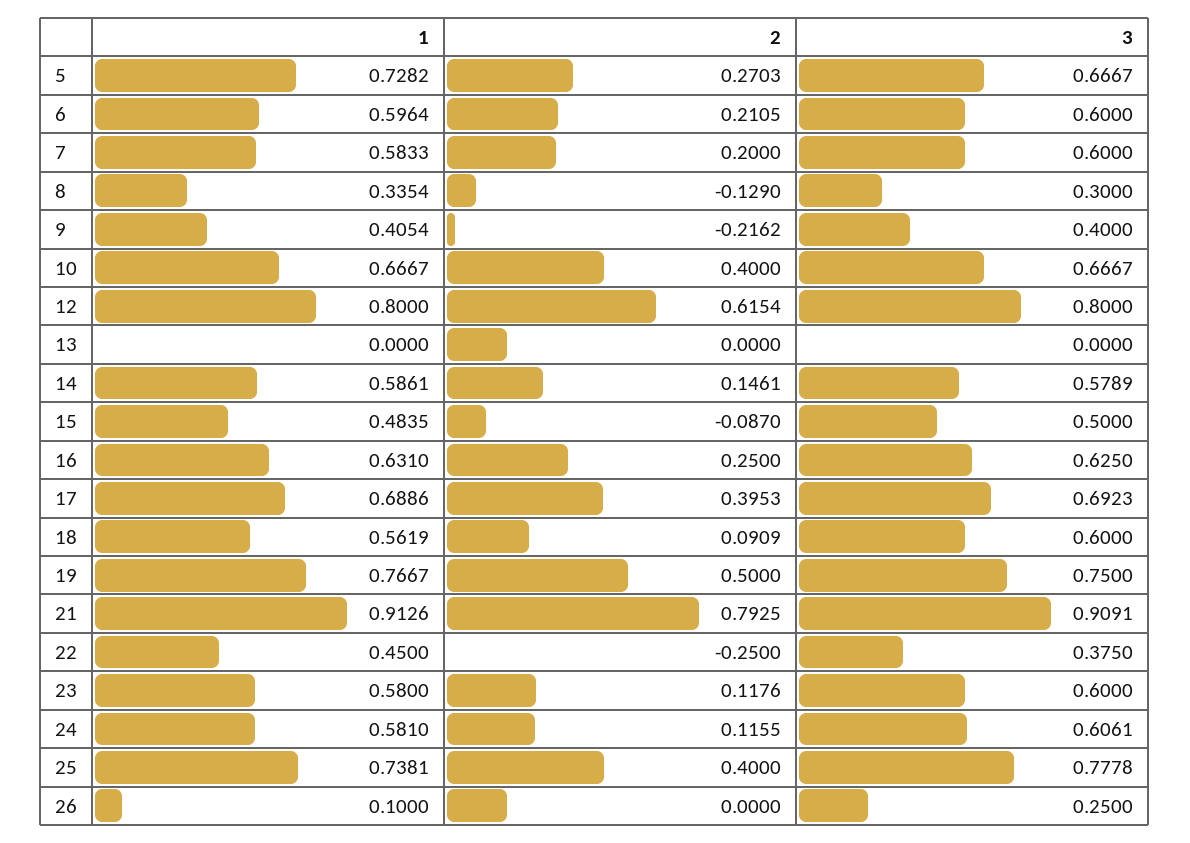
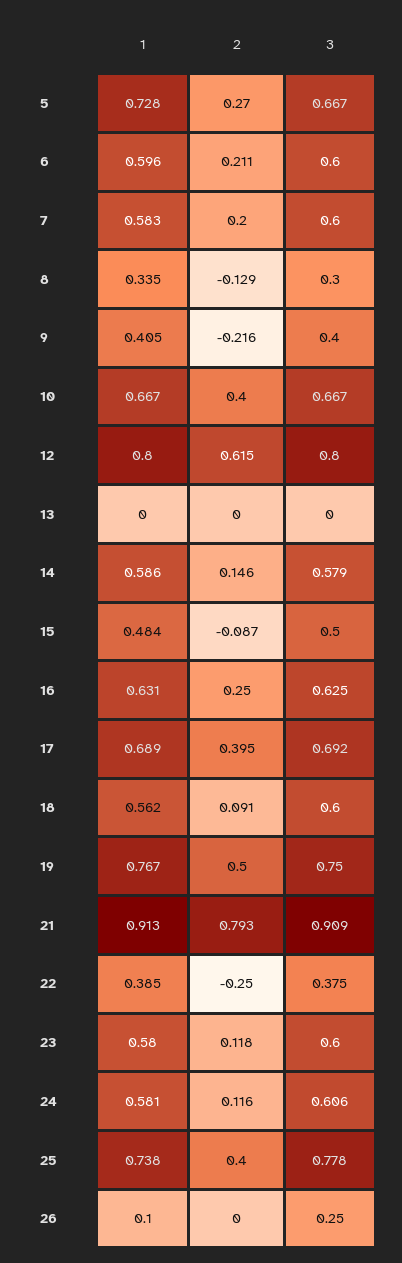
1, 22: 0.45 -> 0.385

